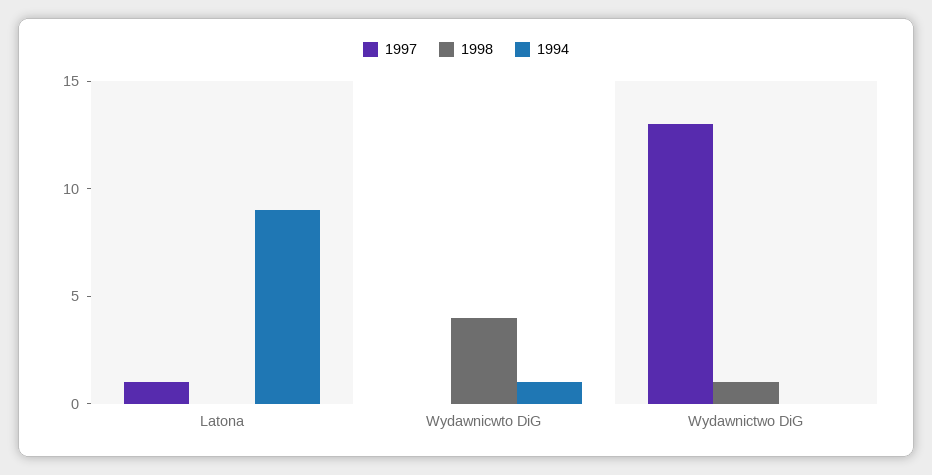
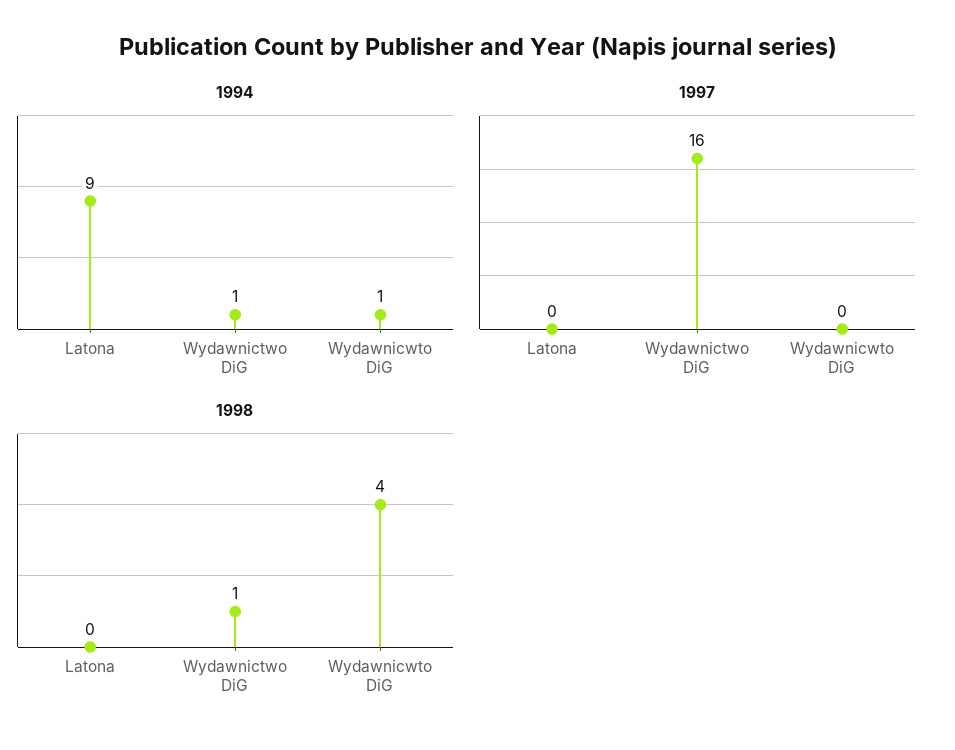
1997, Latona: 1 -> 0
1997, Wydawnictwo DiG: 13 -> 16
1994, Wydawnictwo DiG: 0 -> 1

